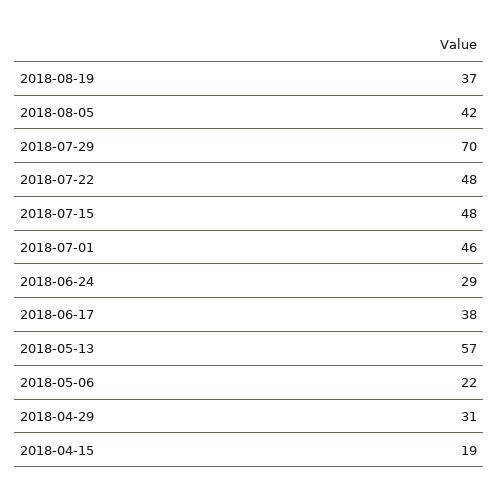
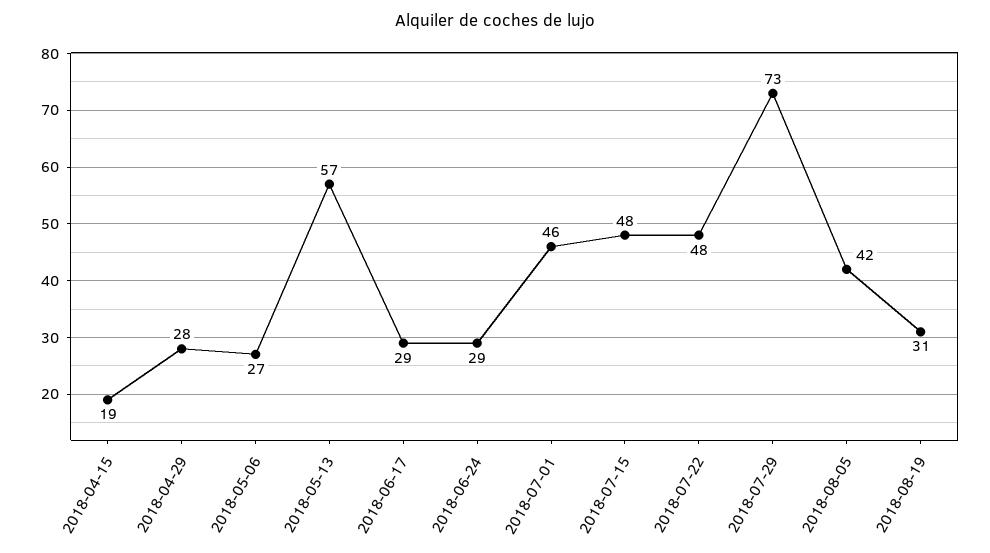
2018-08-19: 37 -> 31
2018-07-29: 70 -> 73
2018-06-17: 38 -> 29
2018-05-06: 22 -> 27
2018-04-29: 31 -> 28

